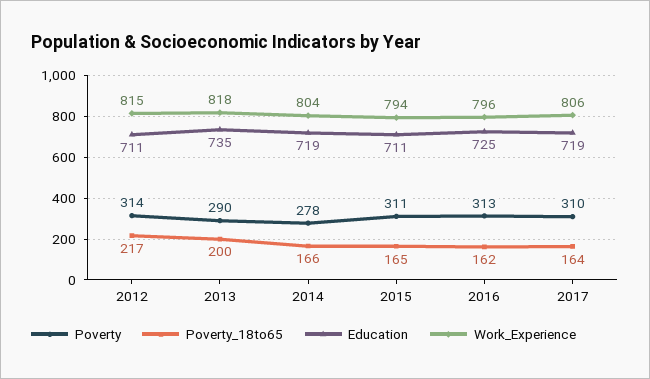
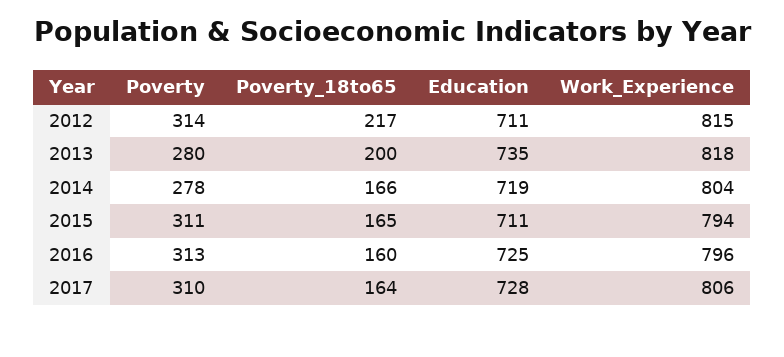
Poverty, 2013: 290 -> 280
Poverty_18to65, 2016: 162 -> 160
Education, 2017: 719 -> 728

